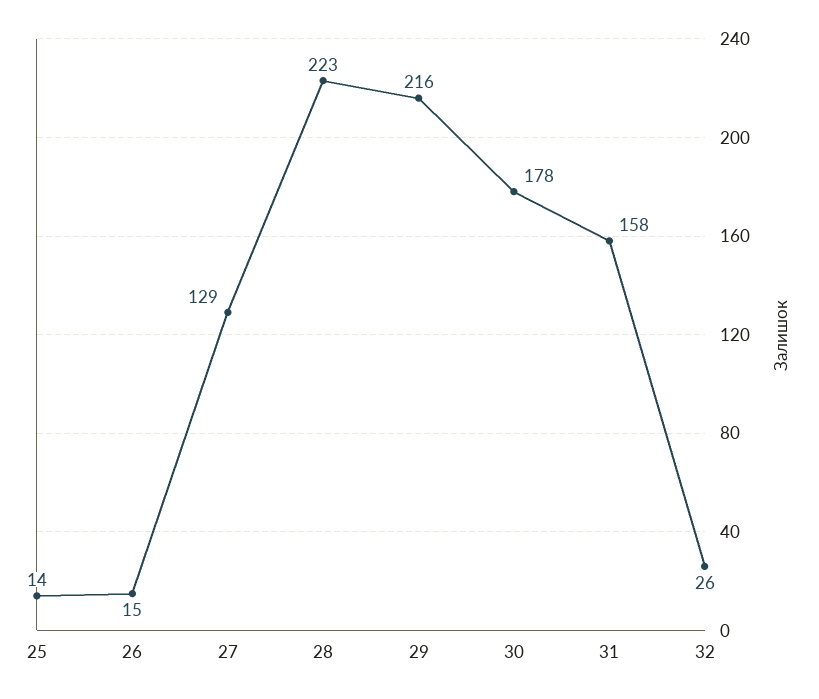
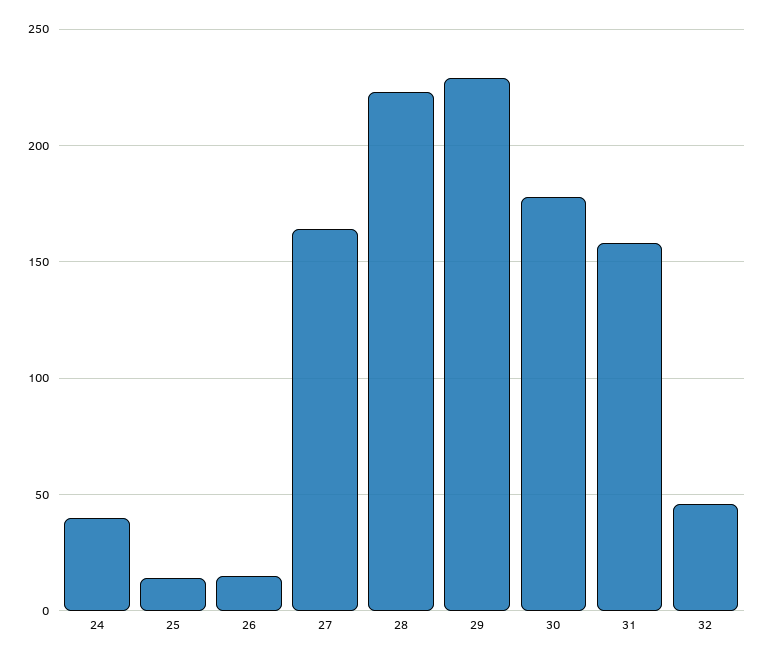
27: 129 -> 165
29: 216 -> 230
32: 26 -> 45
24: none -> 40

